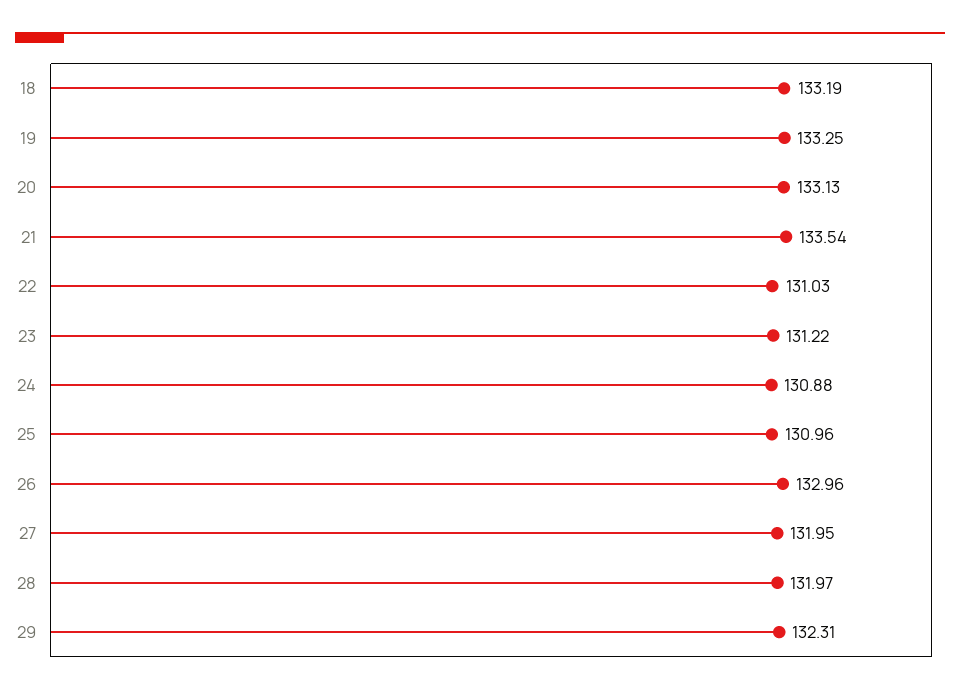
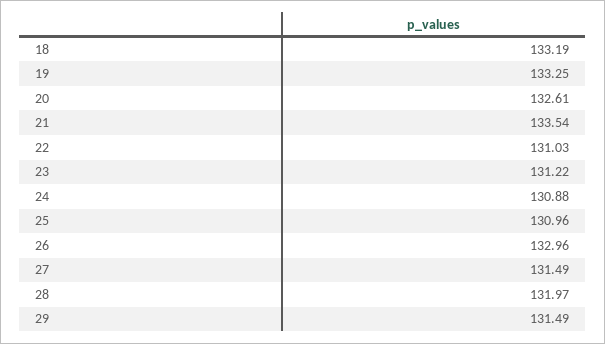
20: 133.13 -> 132.61
27: 131.95 -> 131.49
29: 132.31 -> 131.49

